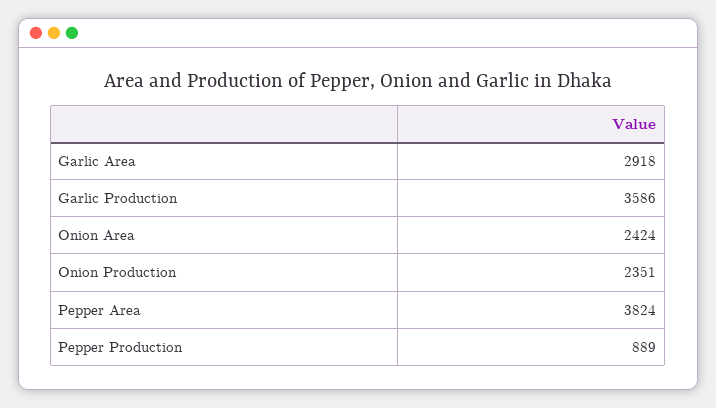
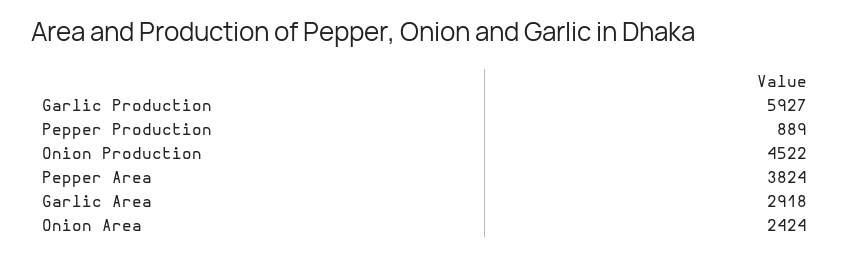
Garlic Production: 3586 -> 5927
Onion Production: 2351 -> 4522

